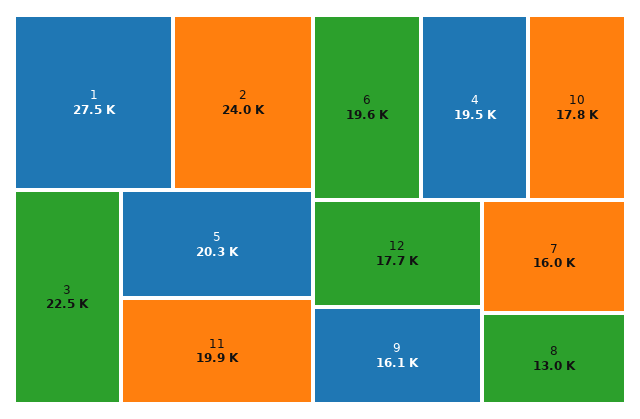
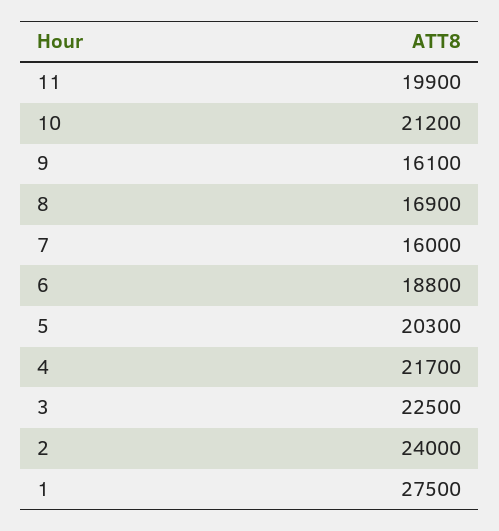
6: 19600 -> 18800
4: 19500 -> 21700
10: 17800 -> 21200
12: 17700 -> none
8: 13000 -> 16900

